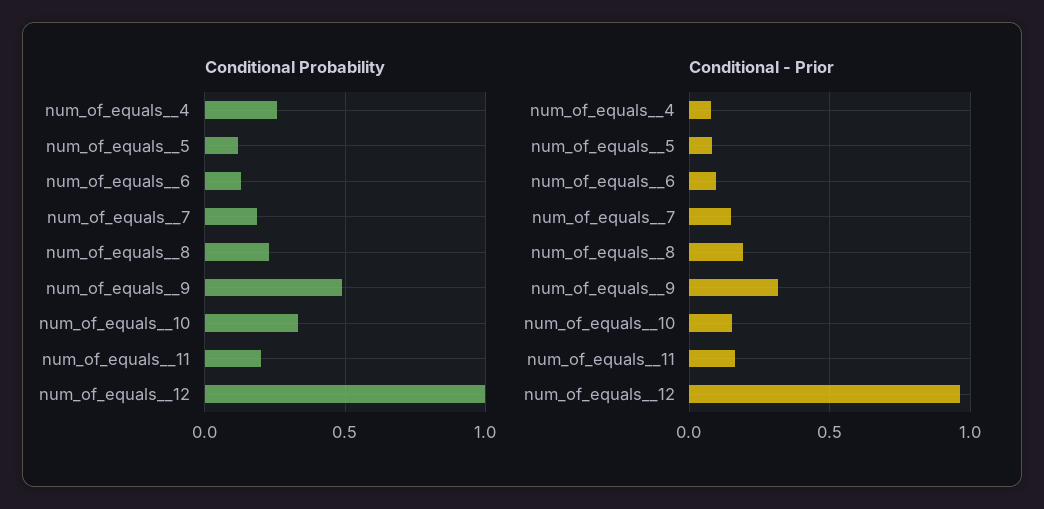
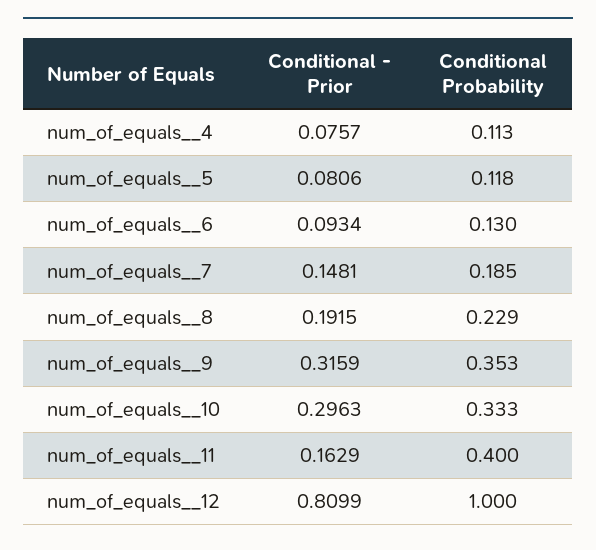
Conditional Probability, num_of_equals__4: 0.25 -> 0.113
Conditional Probability, num_of_equals__9: 0.5 -> 0.353
Conditional Probability, num_of_equals__11: 0.2 -> 0.4
Conditional - Prior, num_of_equals__10: 0.15 -> 0.2963
Conditional - Prior, num_of_equals__12: 0.95 -> 0.8099

